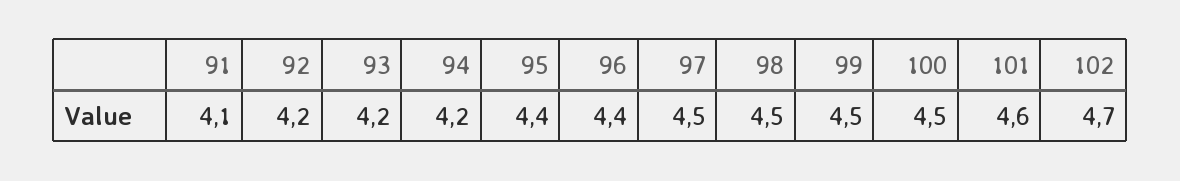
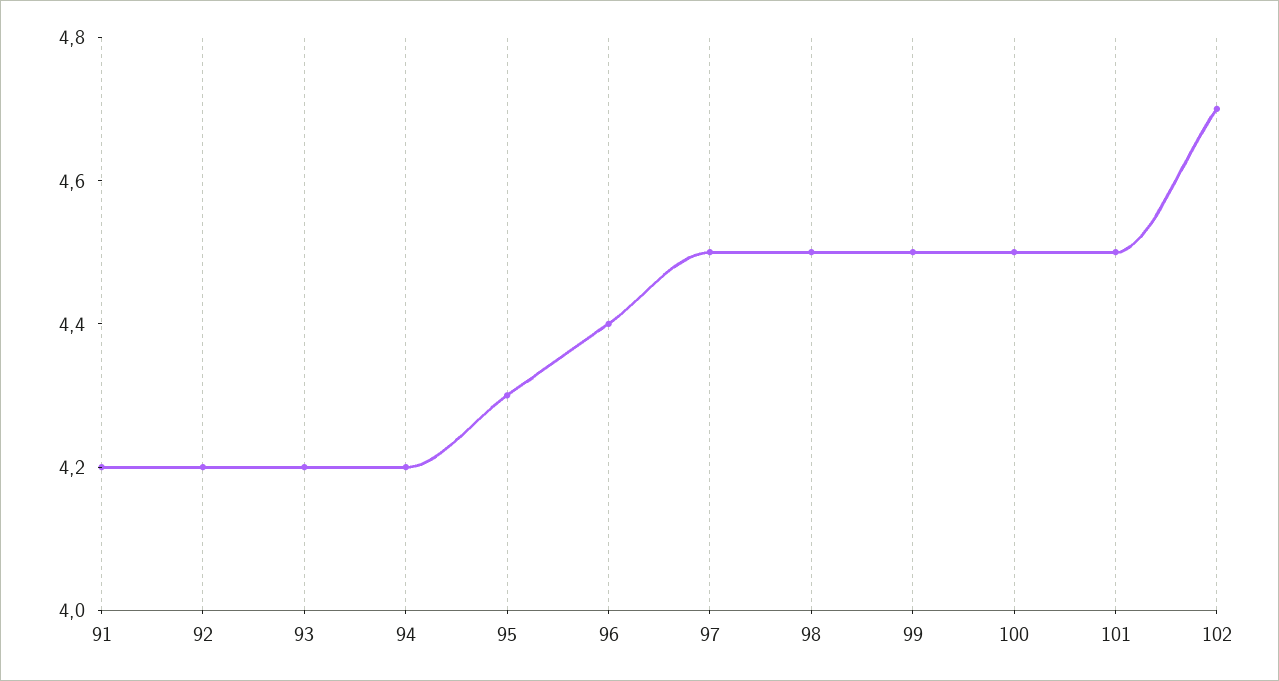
91: 4.1 -> 4.2
95: 4.4 -> 4.3
101: 4.6 -> 4.5

